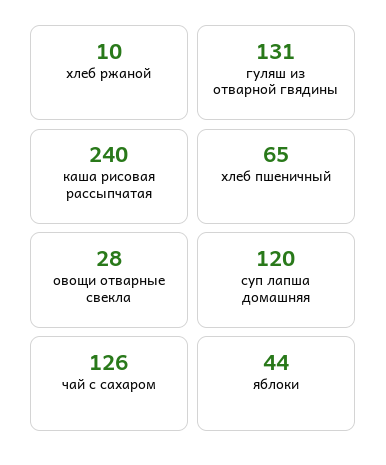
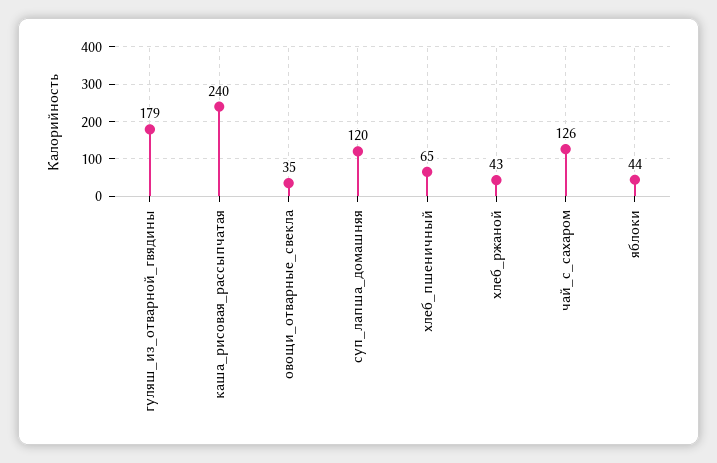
хлеб ржаной: 10 -> 43
гуляш из отварной гвядины: 131 -> 179
овощи отварные свекла: 28 -> 35

